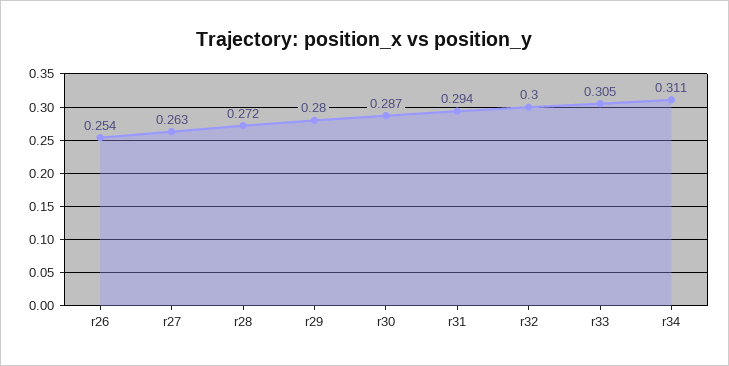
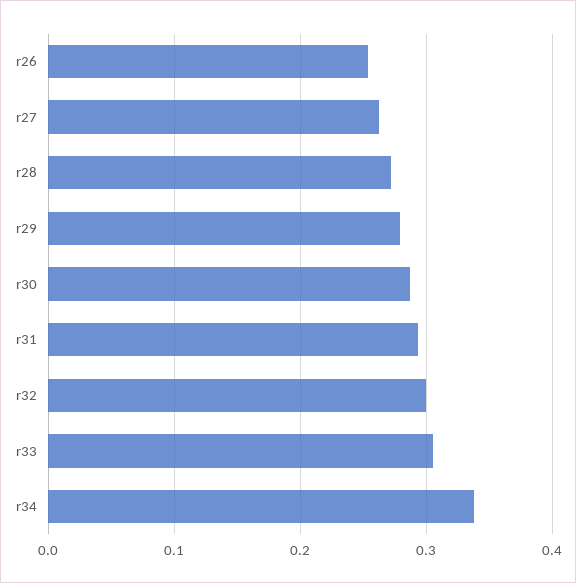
r34: 0.311 -> 0.34

